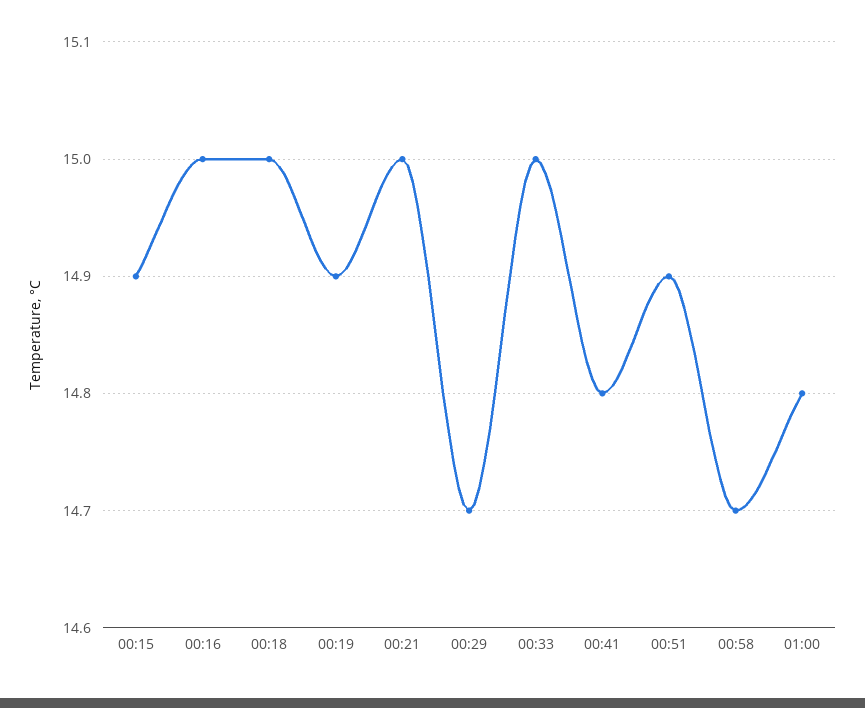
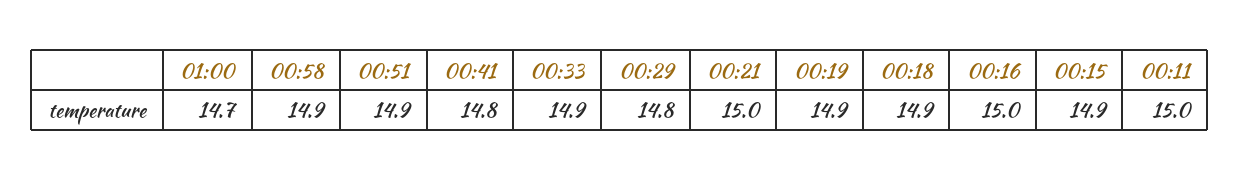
00:18: 15 -> 14.9
00:29: 14.7 -> 14.8
00:33: 15 -> 14.9
00:58: 14.7 -> 14.9
01:00: 14.8 -> 14.7
00:11: none -> 15

